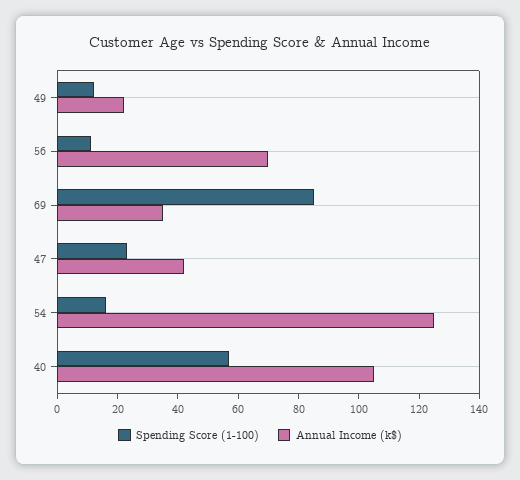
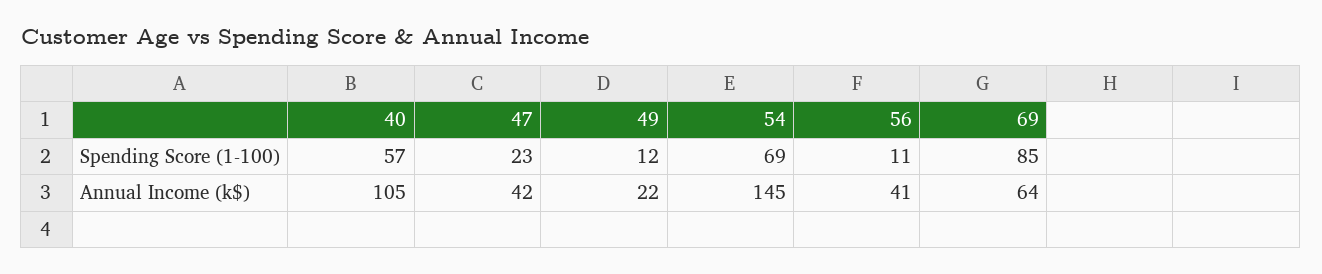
Annual Income (k$), 56: 70 -> 41
Annual Income (k$), 69: 35 -> 64
Spending Score (1-100), 54: 15 -> 69
Annual Income (k$), 54: 125 -> 145

